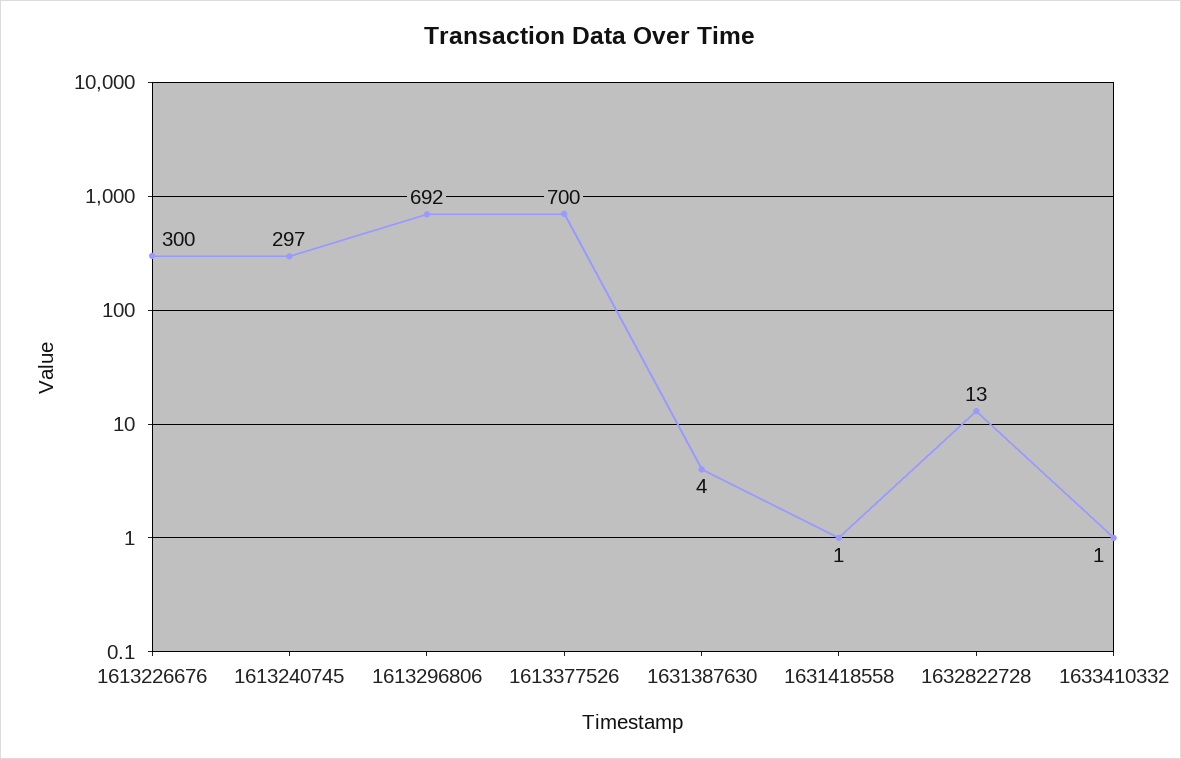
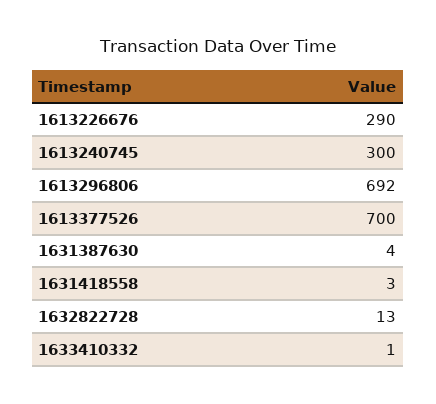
1613226676: 300 -> 290
1613240745: 297 -> 300
1631418558: 1 -> 3

